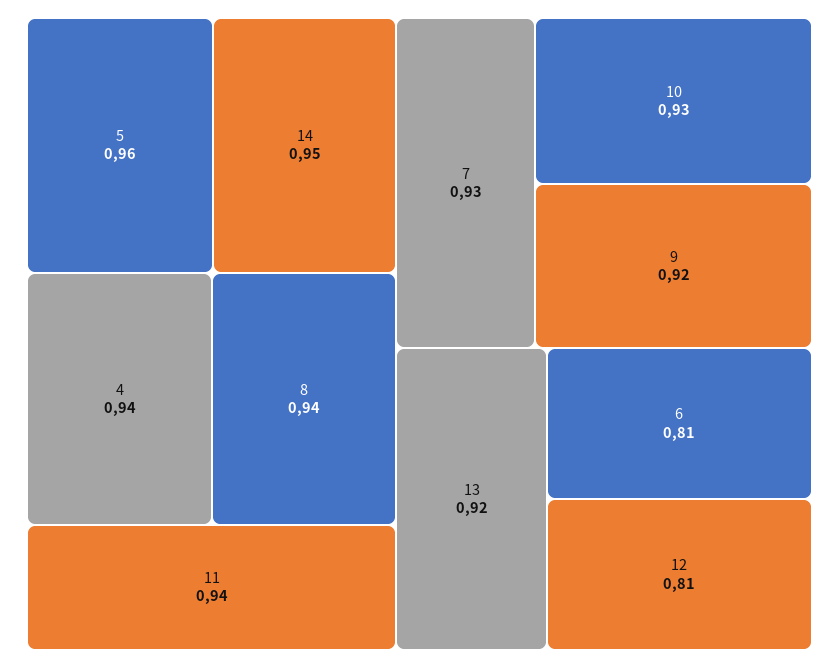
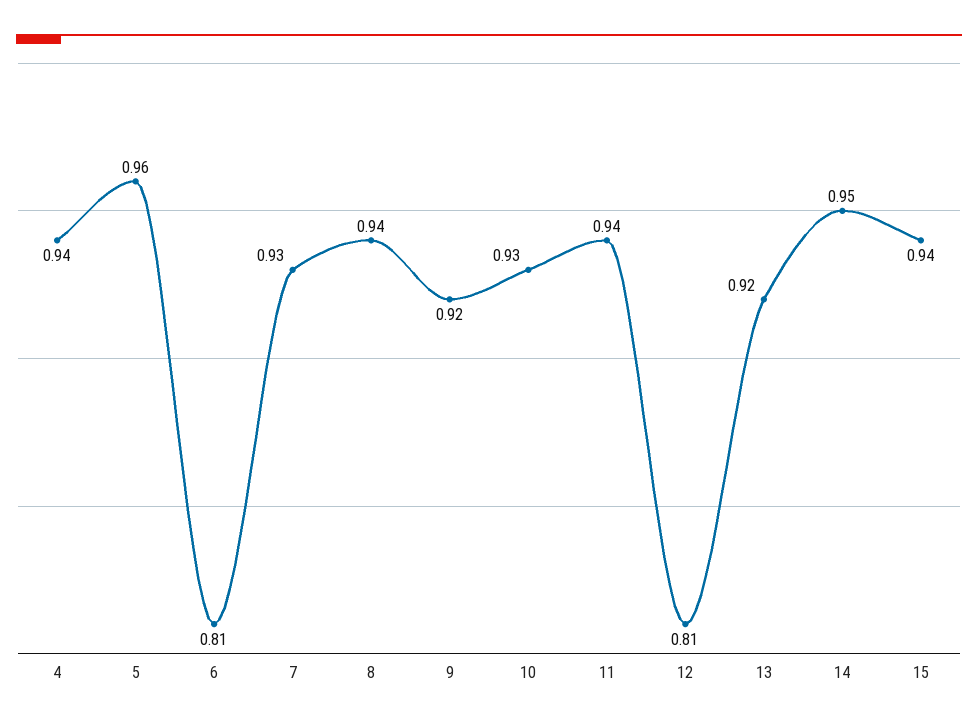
15: none -> 0.94

